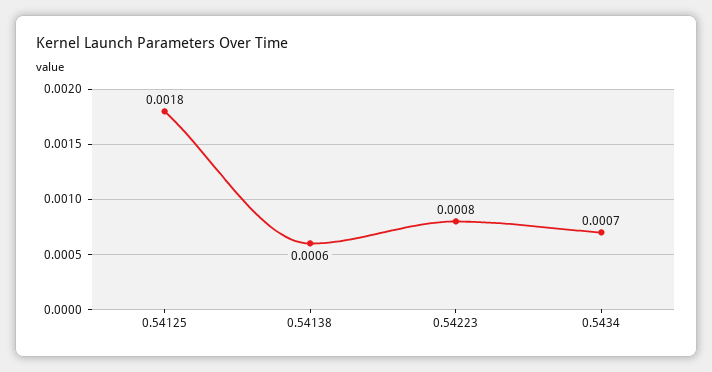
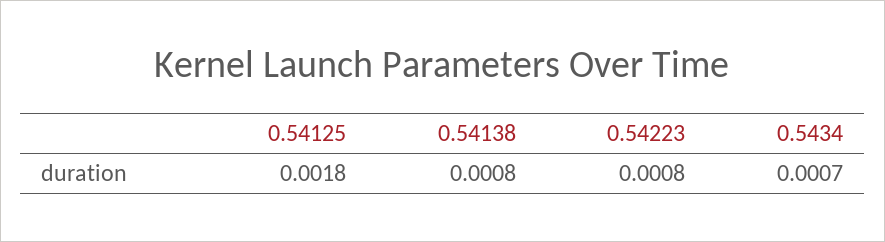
0.54138: 0.0006 -> 0.0008

